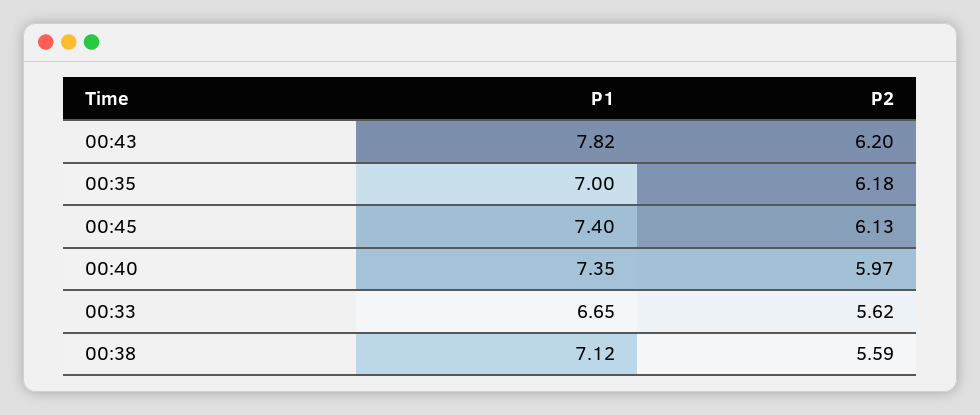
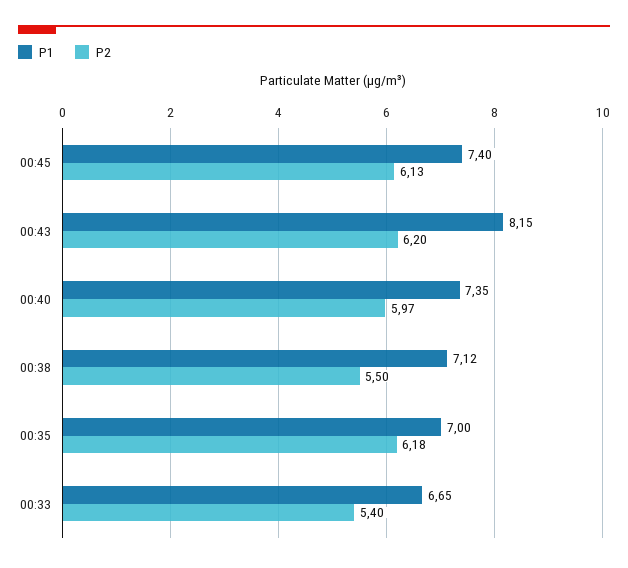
P1, 00:43: 7.82 -> 8.15
P2, 00:33: 5.62 -> 5.4
P2, 00:38: 5.59 -> 5.5

